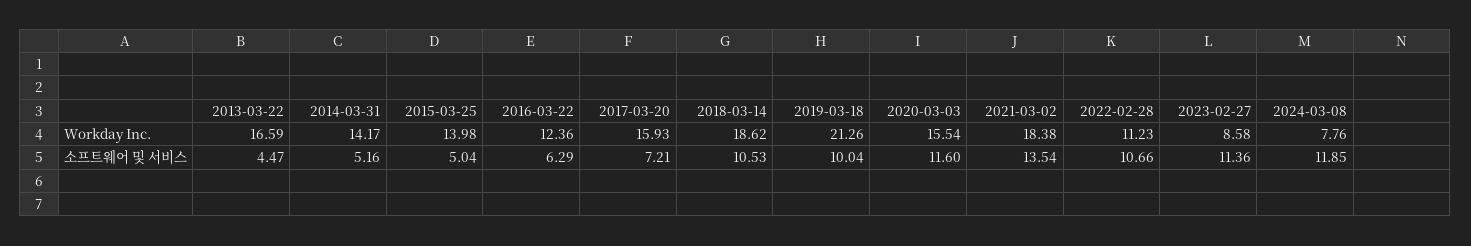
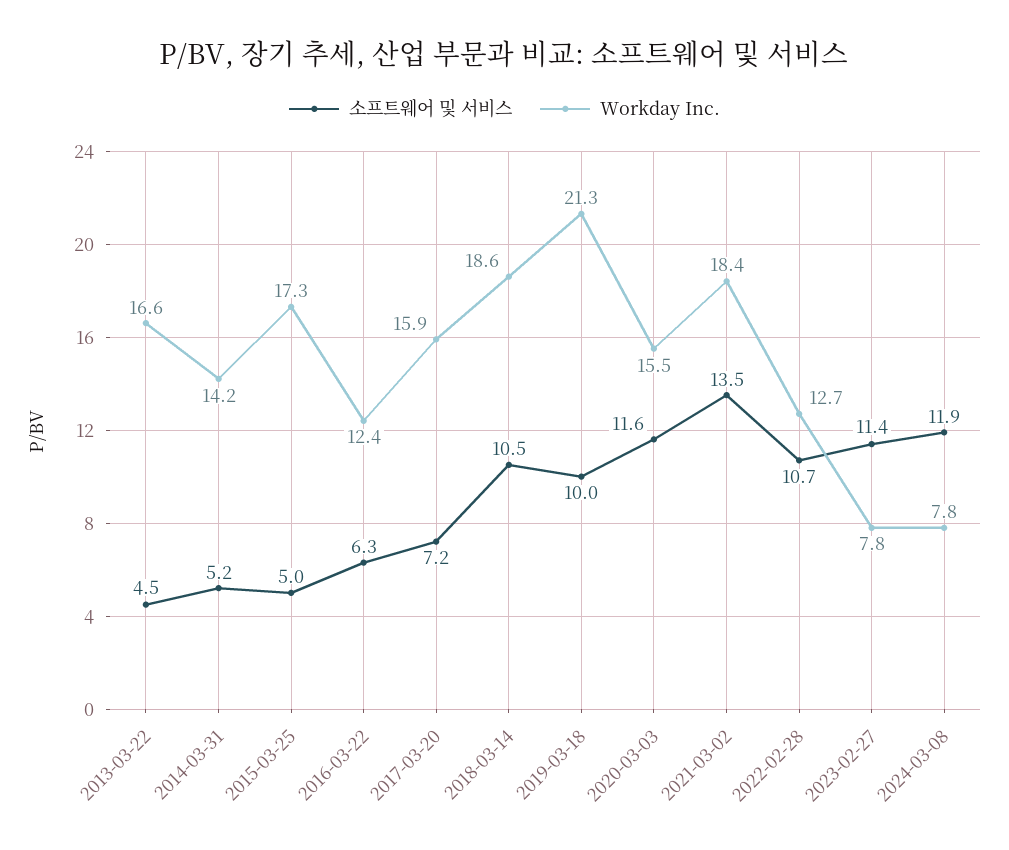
Workday Inc., 2015-03-25: 13.98 -> 17.3
Workday Inc., 2022-02-28: 11.23 -> 12.7
Workday Inc., 2023-02-27: 8.58 -> 7.8

